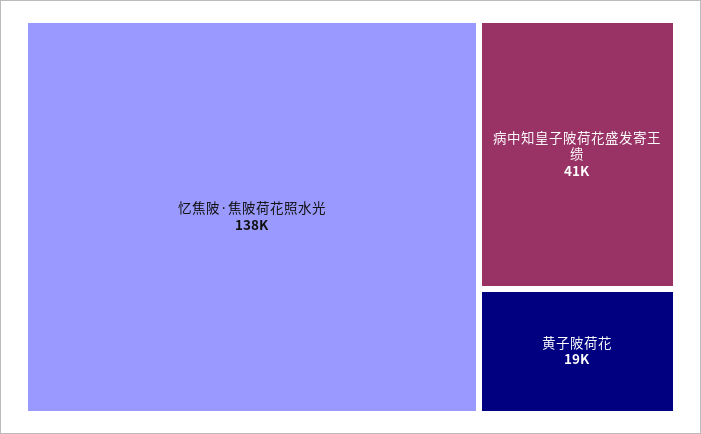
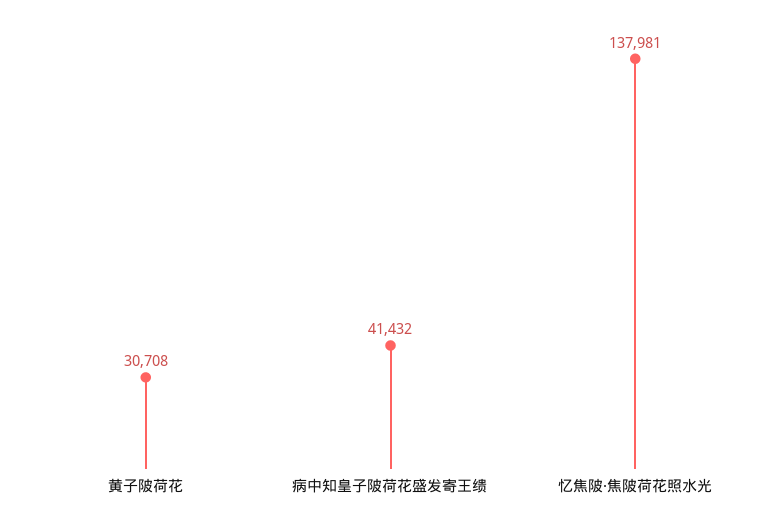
黄子陂荷花: 19000 -> 30708

